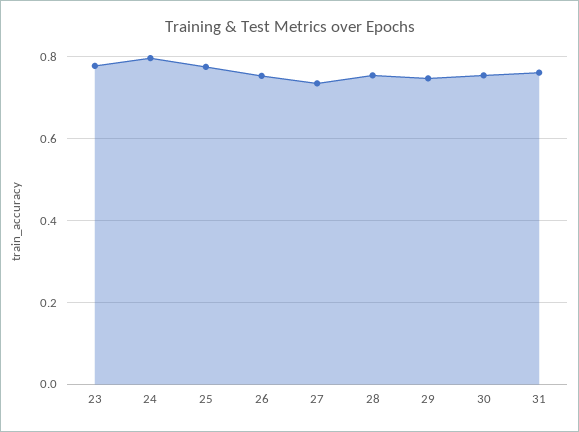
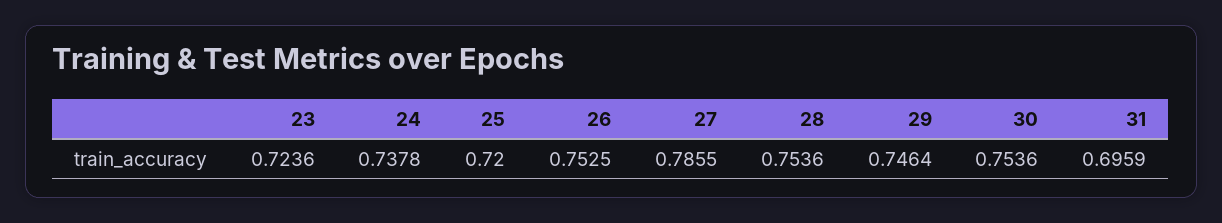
23: 0.78 -> 0.7236
24: 0.8 -> 0.7378
25: 0.78 -> 0.72
27: 0.74 -> 0.7855
31: 0.76 -> 0.6959

